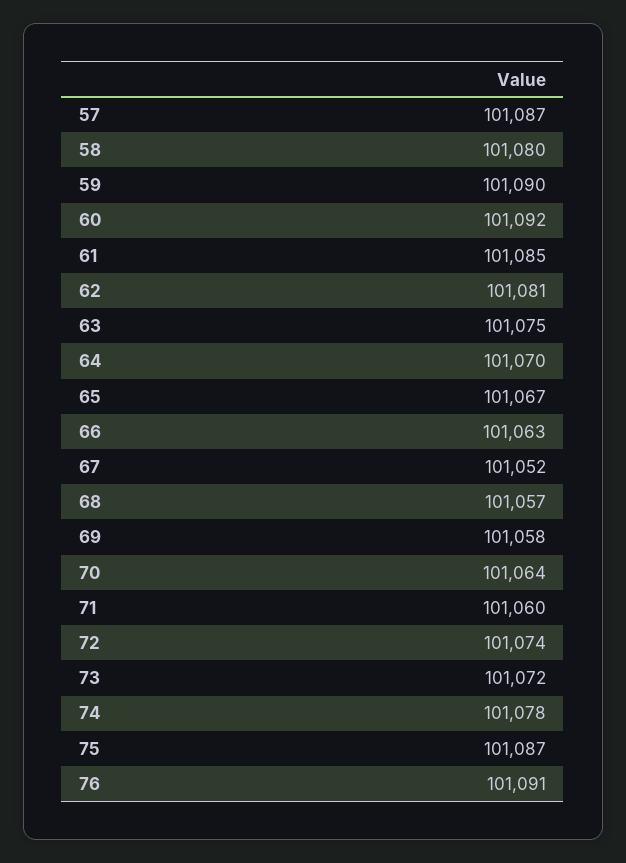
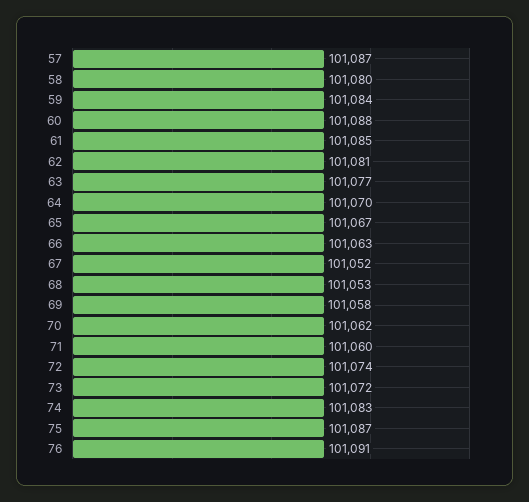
59: 101090 -> 101084
60: 101092 -> 101088
63: 101075 -> 101077
68: 101057 -> 101053
70: 101064 -> 101062
74: 101078 -> 101083

